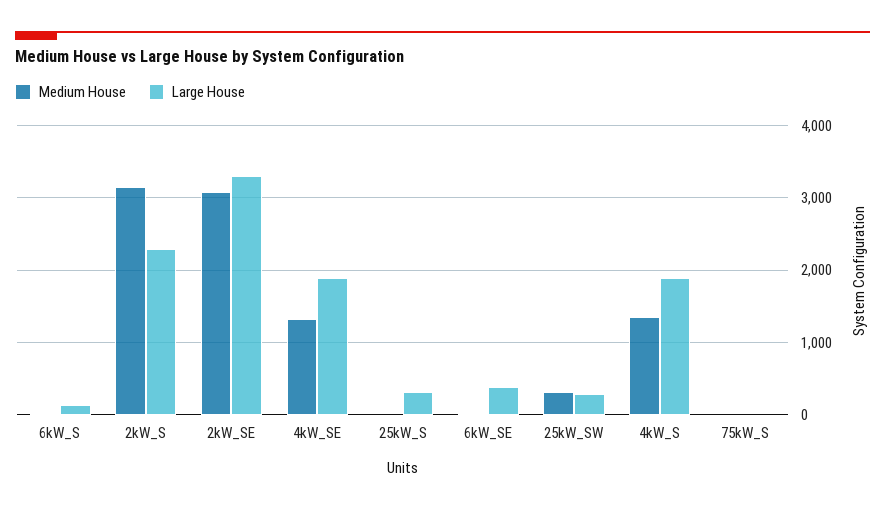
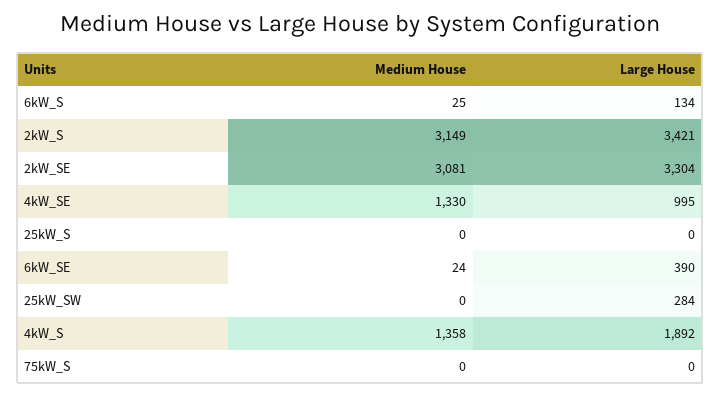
Large House, 2kW_S: 2300 -> 3421
Large House, 4kW_SE: 1900 -> 995
Large House, 25kW_S: 300 -> 0
Medium House, 25kW_SW: 300 -> 0

